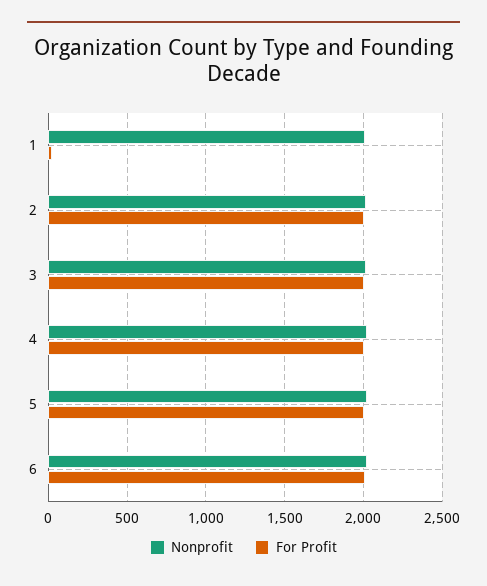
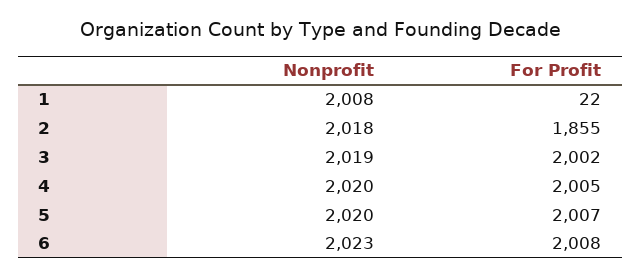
For Profit, 2: 2000 -> 1855

